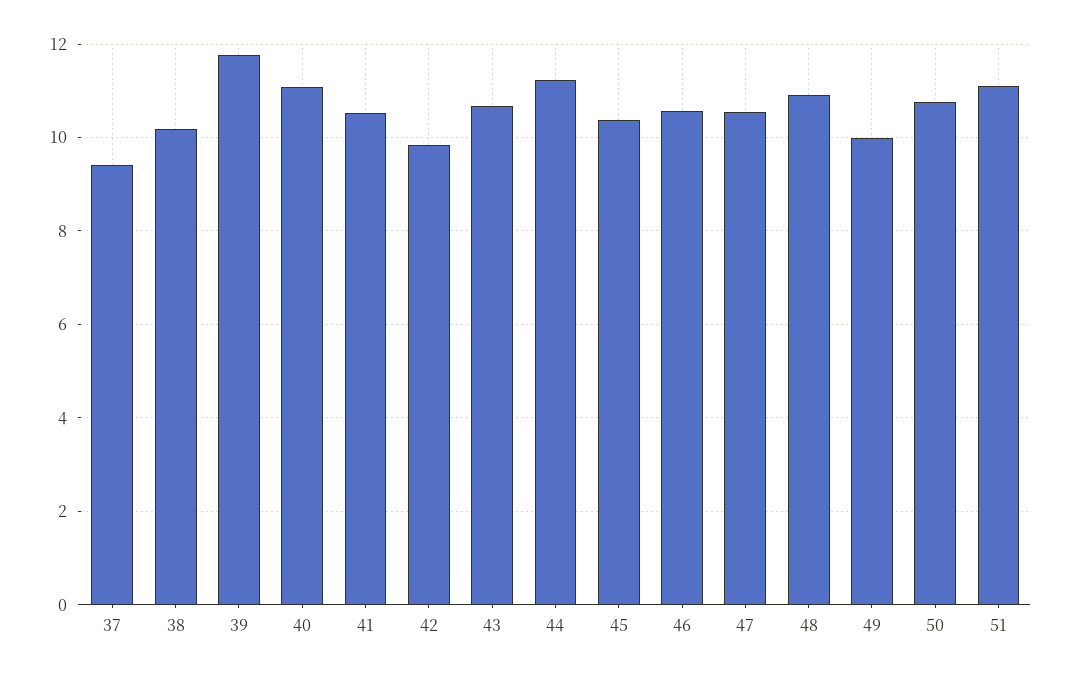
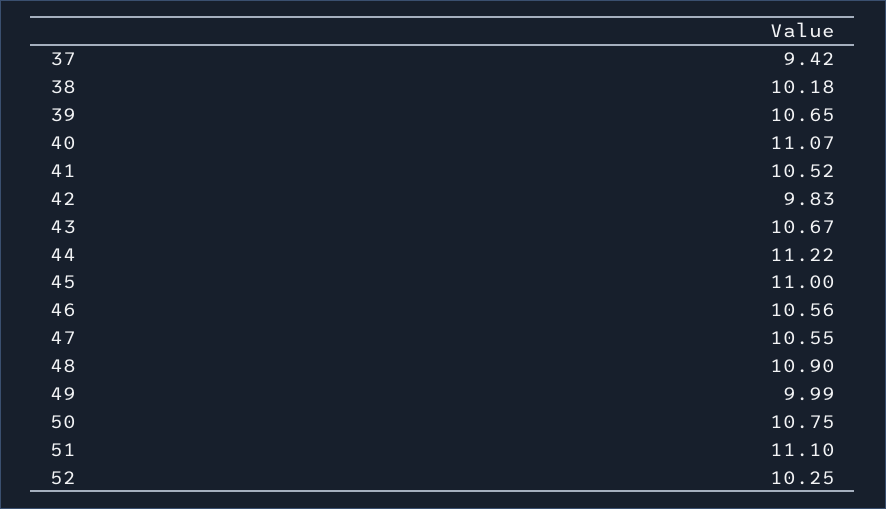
39: 11.8 -> 10.65
45: 10.4 -> 11
52: none -> 10.25

